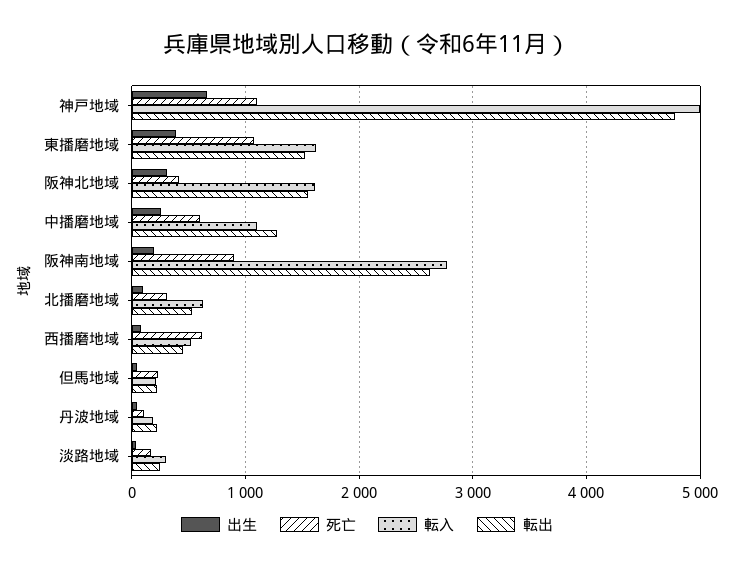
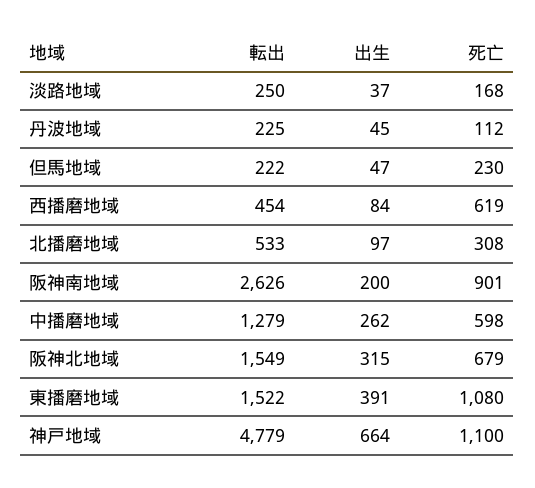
転入, 神戸地域: 5000 -> none
転入, 東播磨地域: 1600 -> none
死亡, 阪神北地域: 400 -> 679
転入, 阪神北地域: 1600 -> none
転入, 中播磨地域: 1100 -> none
転入, 阪神南地域: 2800 -> none
転入, 北播磨地域: 600 -> none
転入, 西播磨地域: 500 -> none
転入, 但馬地域: 200 -> none
転入, 丹波地域: 200 -> none
転入, 淡路地域: 300 -> none

